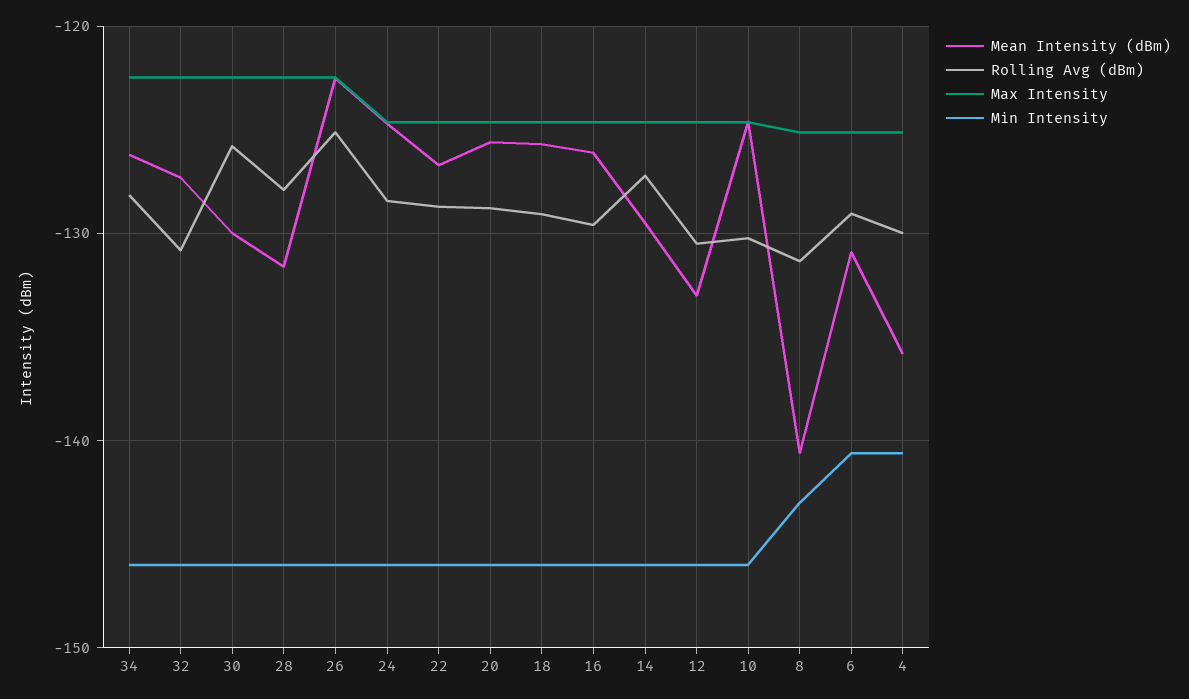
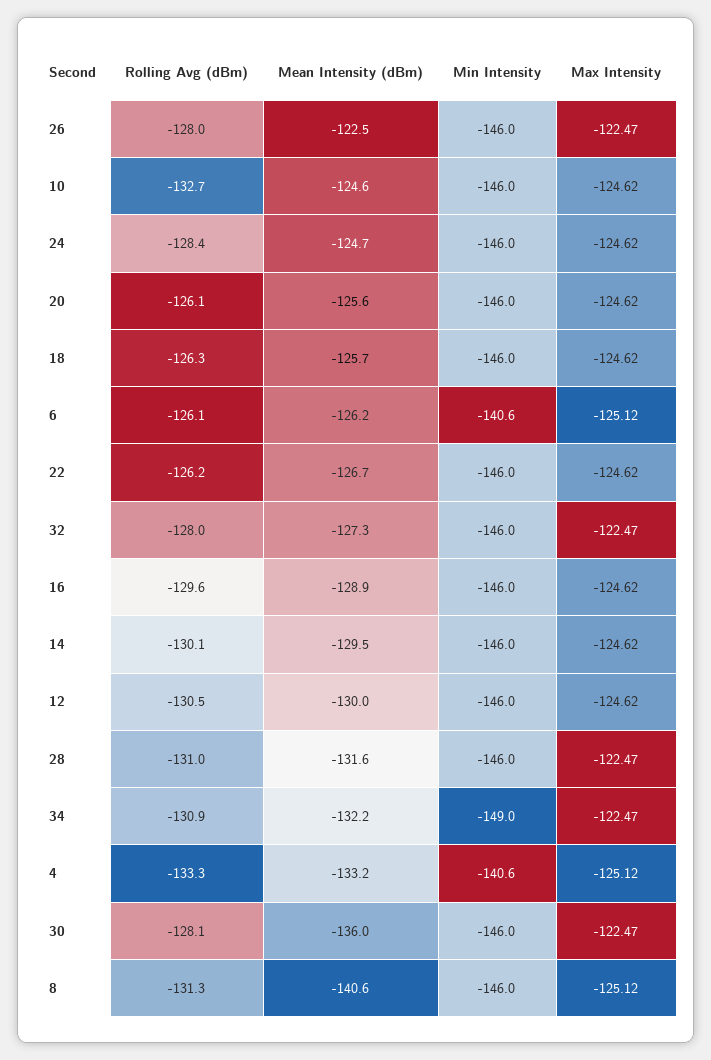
Mean Intensity (dBm), 34: -126 -> -132.2
Rolling Avg (dBm), 34: -128 -> -130.9
Min Intensity, 34: -146 -> -149
Rolling Avg (dBm), 32: -131 -> -128
Mean Intensity (dBm), 30: -130 -> -136
Rolling Avg (dBm), 30: -126 -> -128.1
Rolling Avg (dBm), 28: -128 -> -131
Rolling Avg (dBm), 26: -125 -> -128
Rolling Avg (dBm), 22: -129 -> -126.2
Rolling Avg (dBm), 20: -129 -> -126.1
Rolling Avg (dBm), 18: -129 -> -126.3
Mean Intensity (dBm), 16: -126 -> -128.9
Rolling Avg (dBm), 14: -127 -> -130.1
Mean Intensity (dBm), 12: -133 -> -130
Rolling Avg (dBm), 10: -130 -> -132.7
Min Intensity, 8: -143 -> -146
Mean Intensity (dBm), 6: -131 -> -126.2
Rolling Avg (dBm), 6: -129 -> -126.1
Mean Intensity (dBm), 4: -136 -> -133.2
Rolling Avg (dBm), 4: -130 -> -133.3

